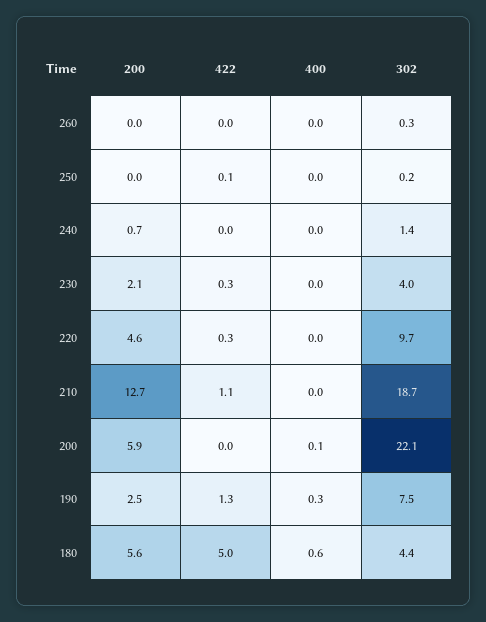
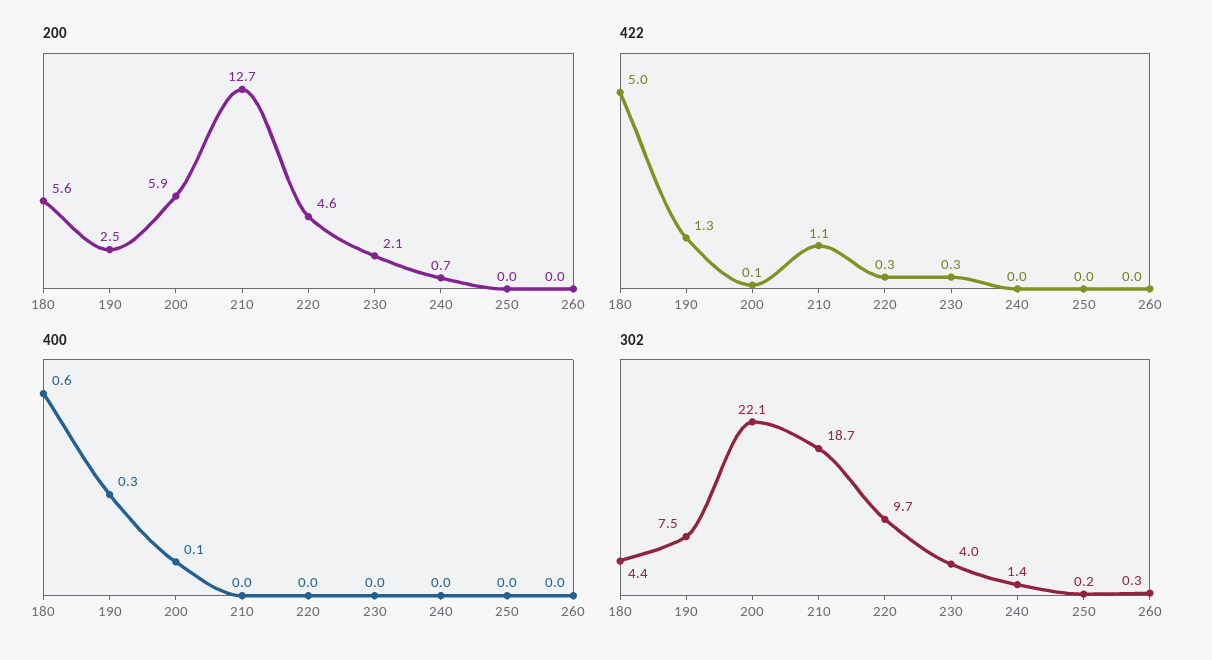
422, 250: 0.1 -> 0
422, 200: 0 -> 0.1

